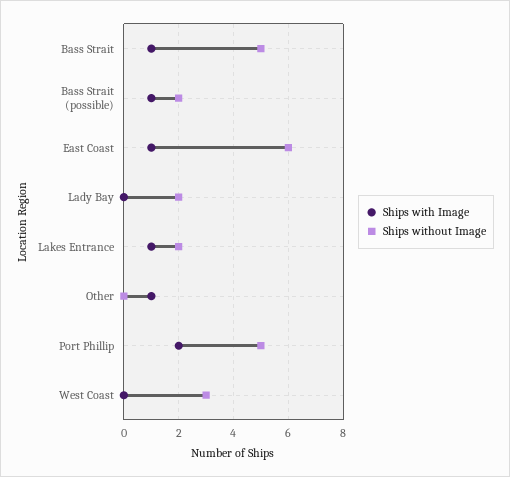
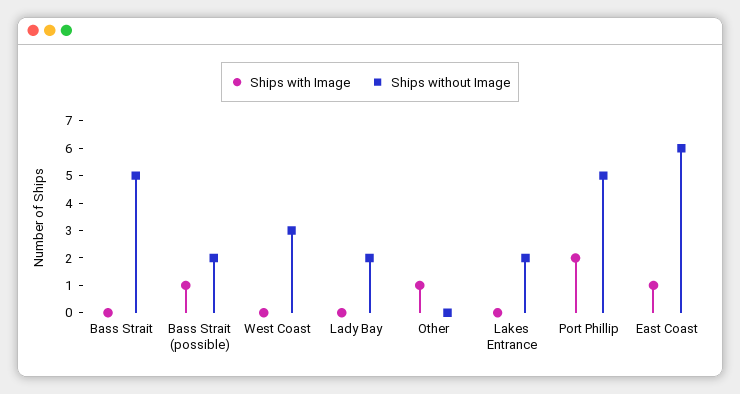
Ships with Image, Bass Strait: 1 -> 0
Ships with Image, Lakes Entrance: 1 -> 0

